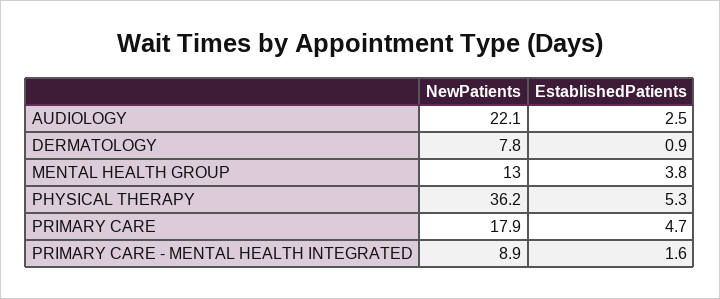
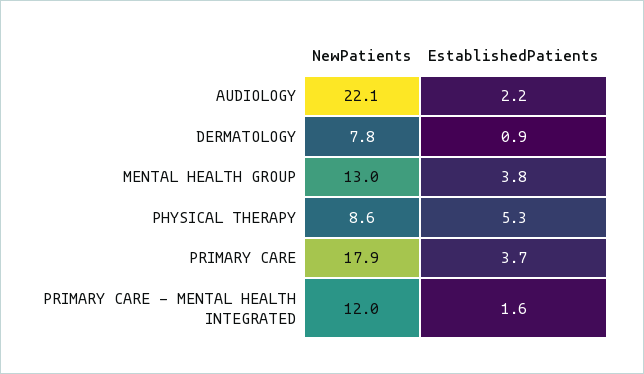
EstablishedPatients, AUDIOLOGY: 2.5 -> 2.2
NewPatients, PHYSICAL THERAPY: 36.2 -> 8.6
EstablishedPatients, PRIMARY CARE: 4.7 -> 3.7
NewPatients, PRIMARY CARE - MENTAL HEALTH INTEGRATED: 8.9 -> 12

